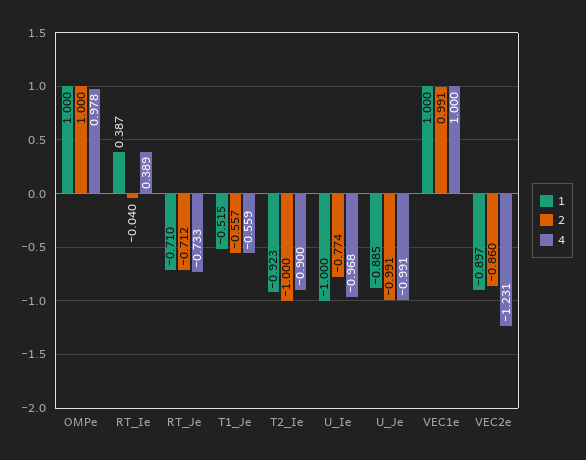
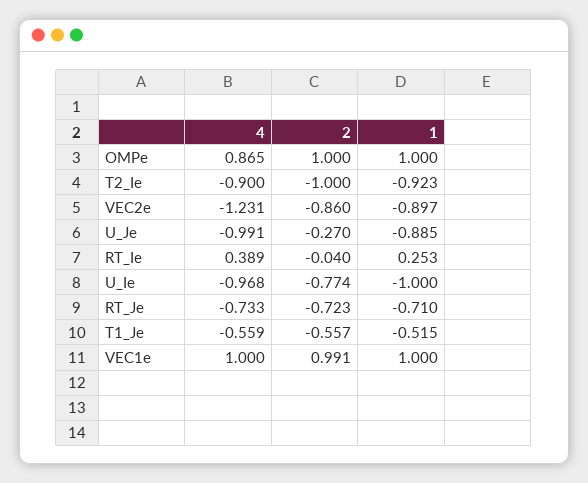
4, OMPe: 0.978 -> 0.865
1, RT_Ie: 0.387 -> 0.253
2, RT_Je: -0.712 -> -0.723
2, U_Je: -0.991 -> -0.27

